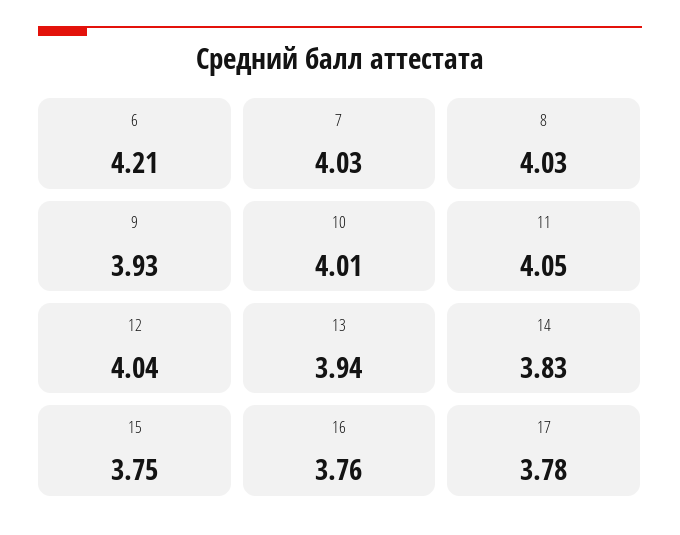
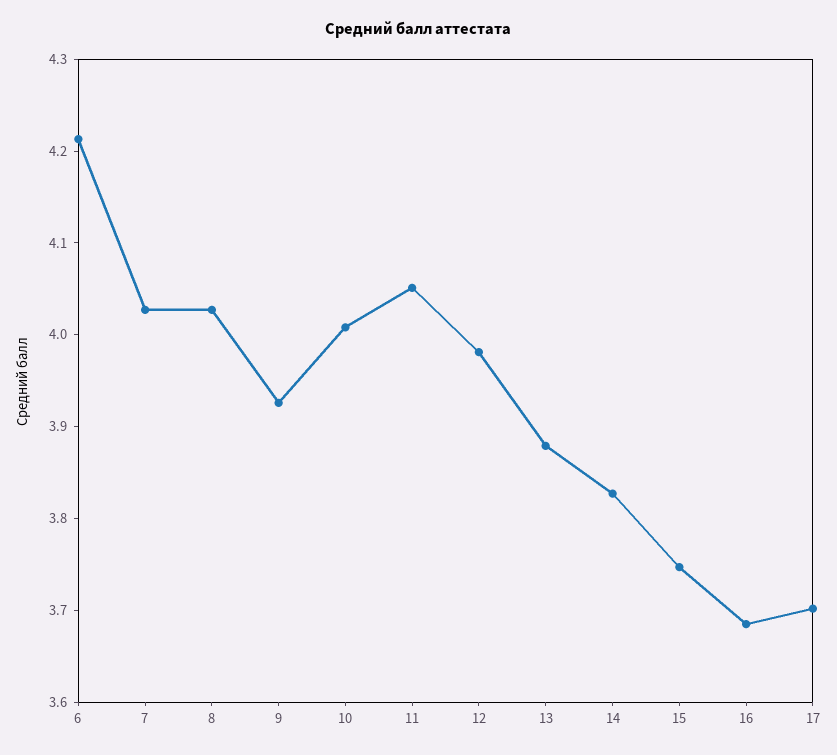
12: 4.04 -> 3.98
13: 3.94 -> 3.88
16: 3.76 -> 3.68
17: 3.78 -> 3.7

